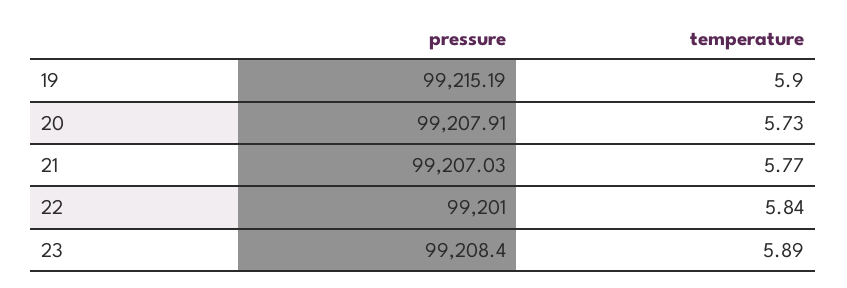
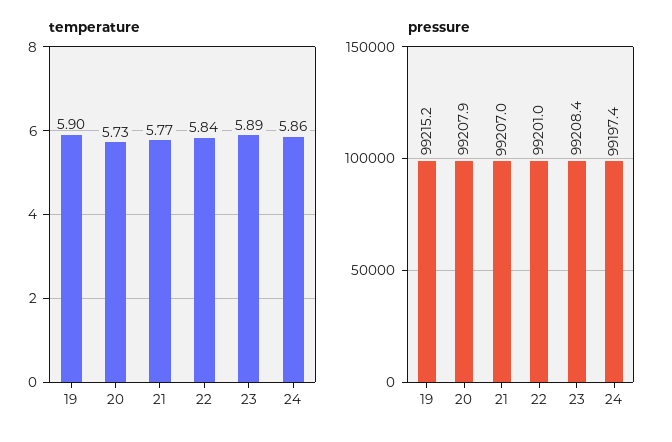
temperature, 24: none -> 5.86
pressure, 24: none -> 99197.4

